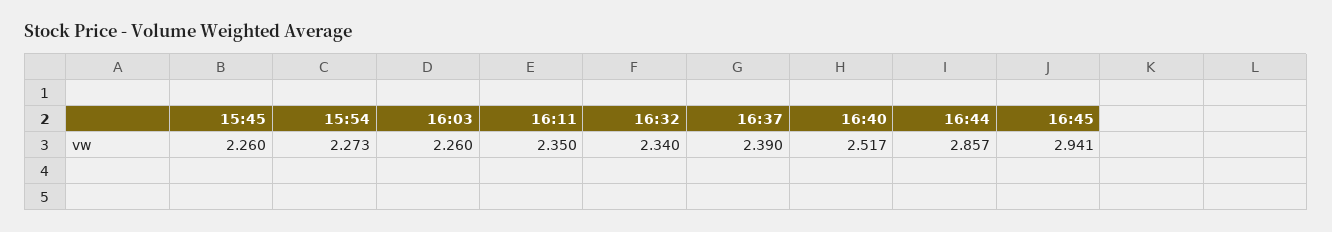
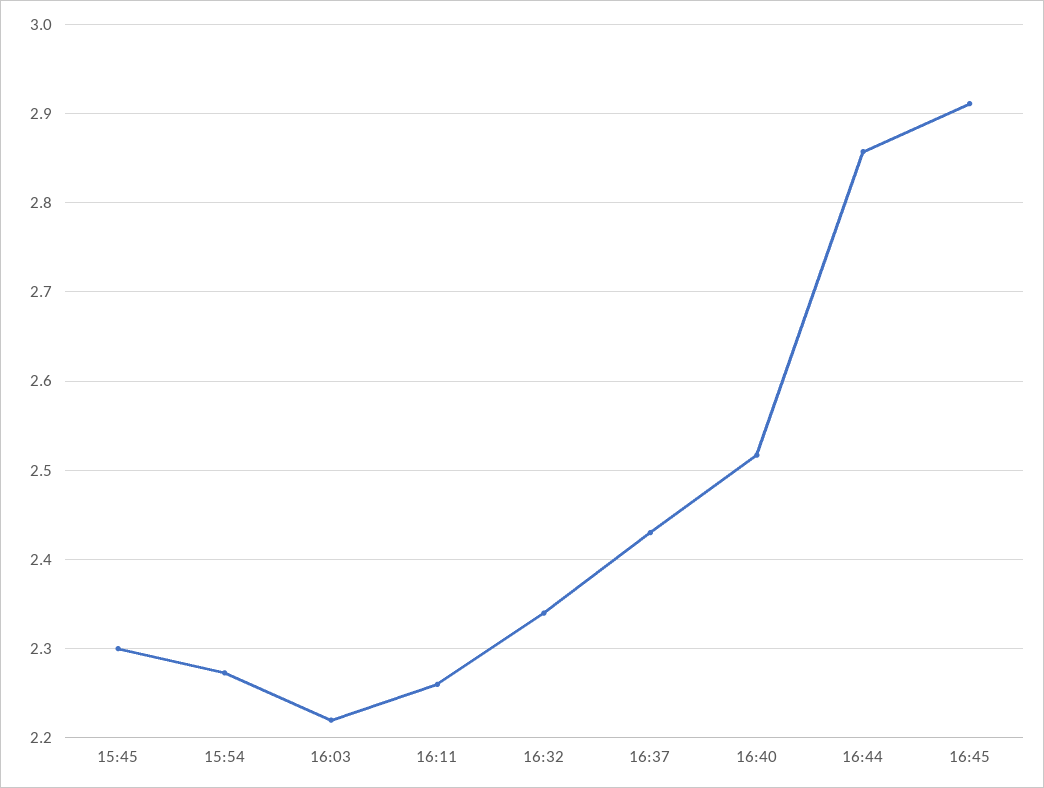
15:45: 2.26 -> 2.3
16:03: 2.26 -> 2.22
16:11: 2.35 -> 2.26
16:37: 2.39 -> 2.43
16:45: 2.941 -> 2.91

